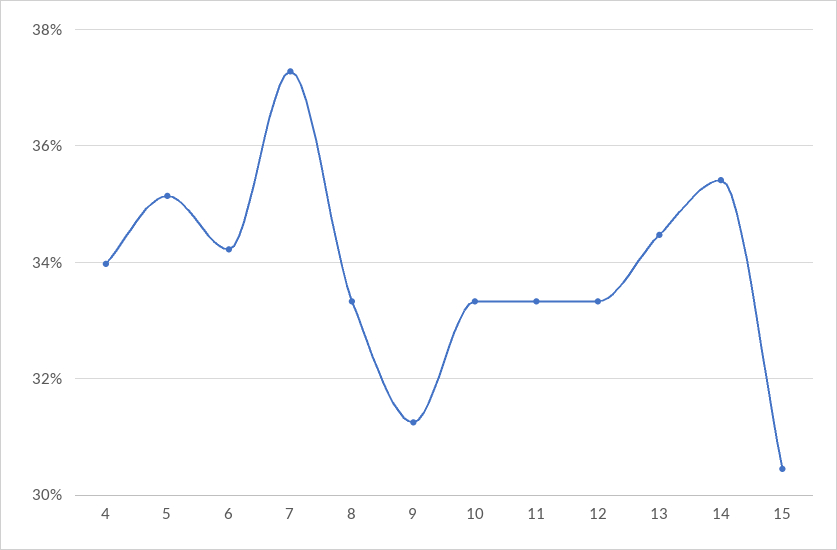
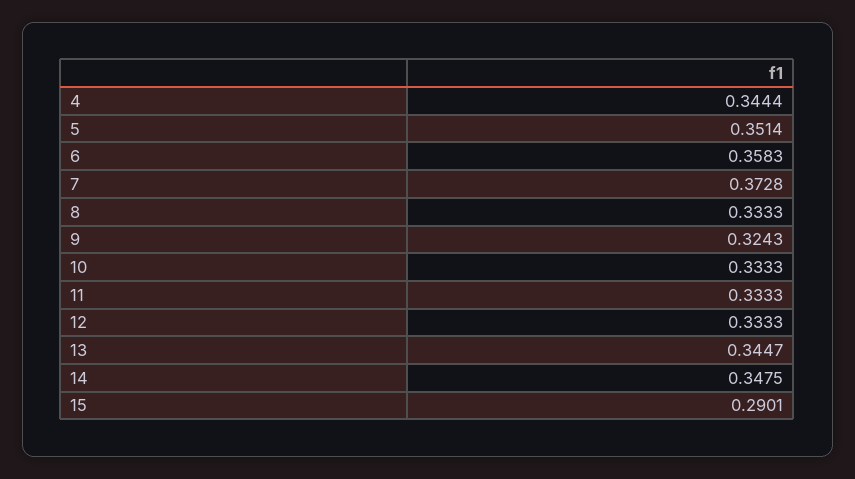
4: 0.34 -> 0.3444
6: 0.342 -> 0.3583
9: 0.312 -> 0.3243
14: 0.354 -> 0.3475
15: 0.304 -> 0.2901

